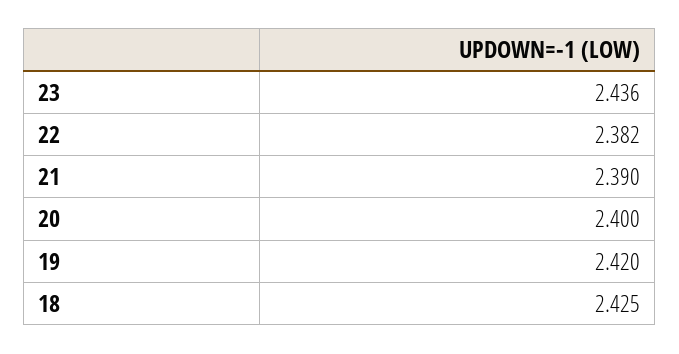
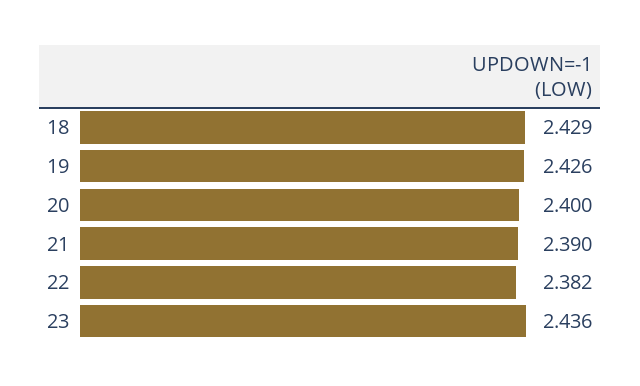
19: 2.42 -> 2.426
18: 2.425 -> 2.429

